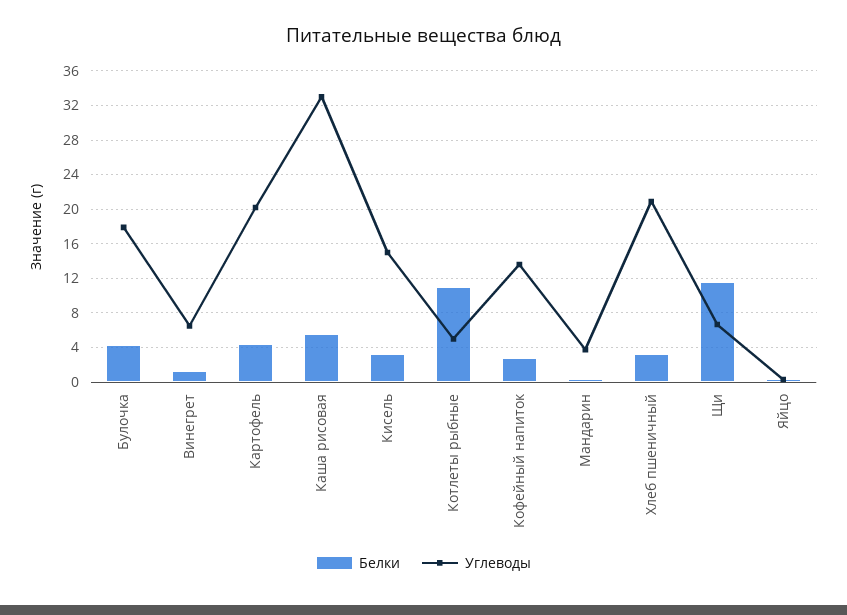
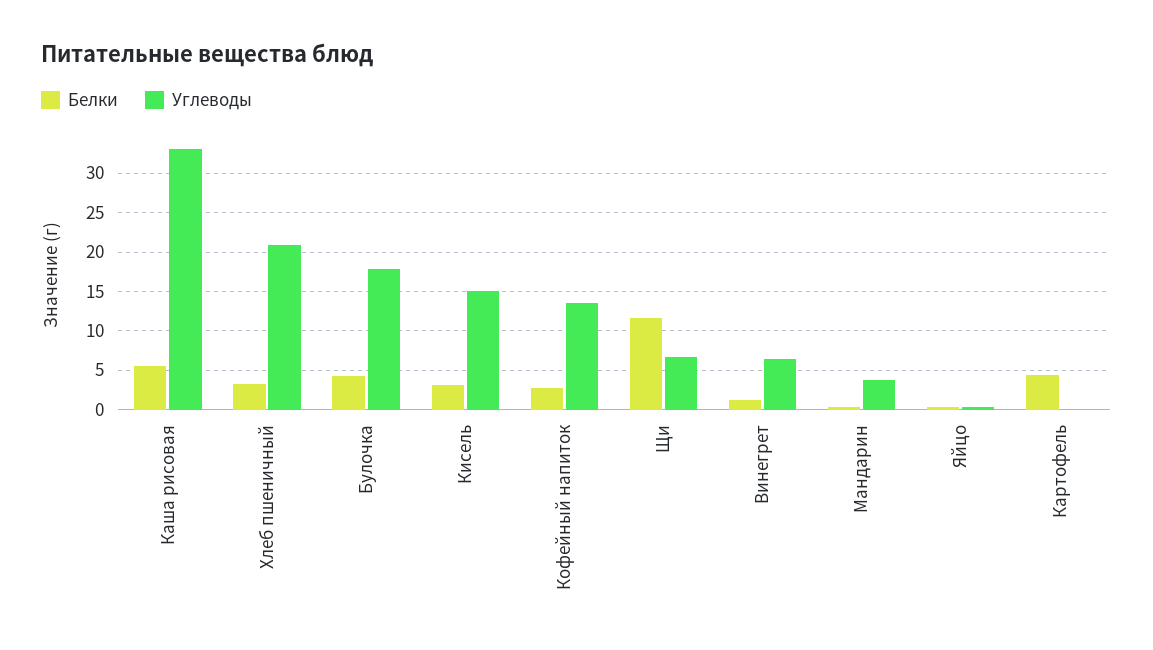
Углеводы, Картофель: 20 -> 0
Белки, Котлеты рыбные: 11 -> none
Углеводы, Котлеты рыбные: 5 -> none

